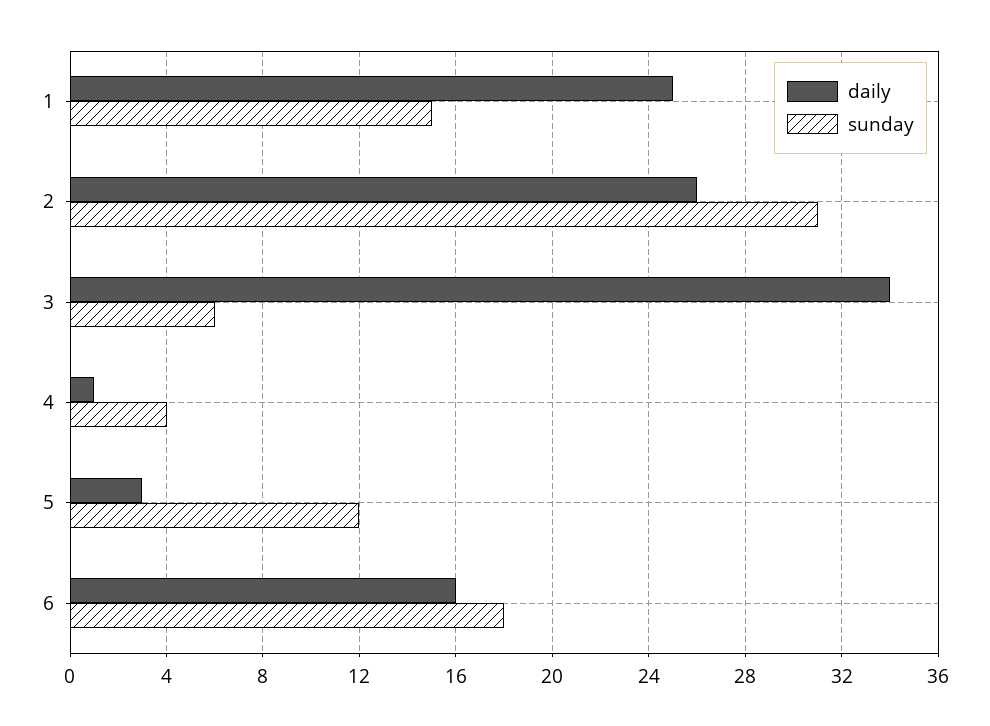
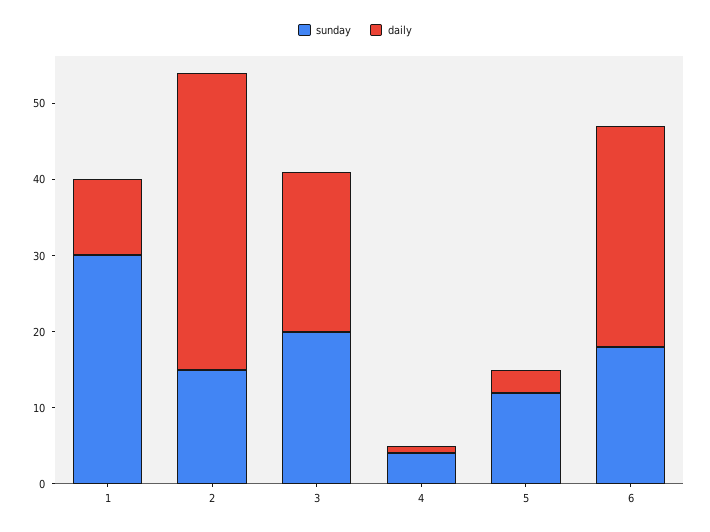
daily, 1: 25 -> 10
sunday, 1: 15 -> 30
daily, 2: 26 -> 40
sunday, 2: 31 -> 15
daily, 3: 34 -> 20
sunday, 3: 6 -> 20
daily, 6: 16 -> 30

